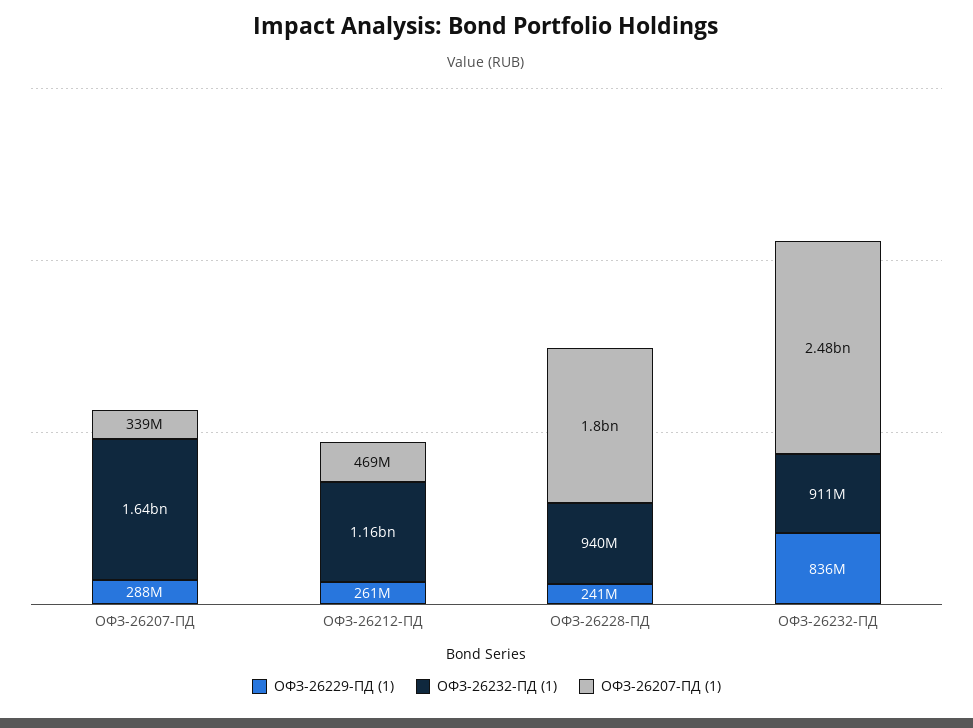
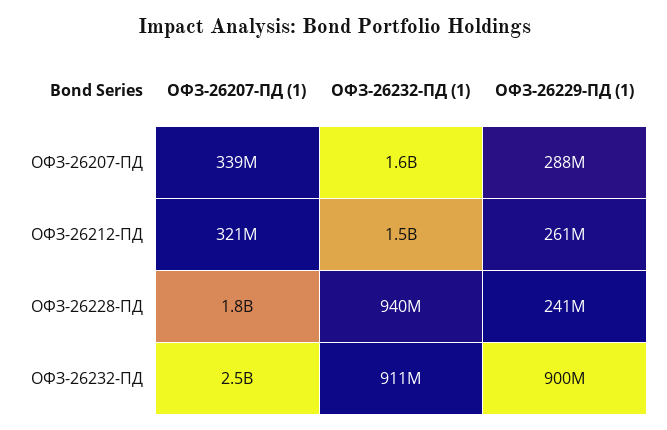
ОФЗ-26232-ПД (1), ОФЗ-26212-ПД: 1160000000 -> 1500000000
ОФЗ-26207-ПД (1), ОФЗ-26212-ПД: 469000000 -> 321000000
ОФЗ-26229-ПД (1), ОФЗ-26232-ПД: 836000000 -> 900000000

